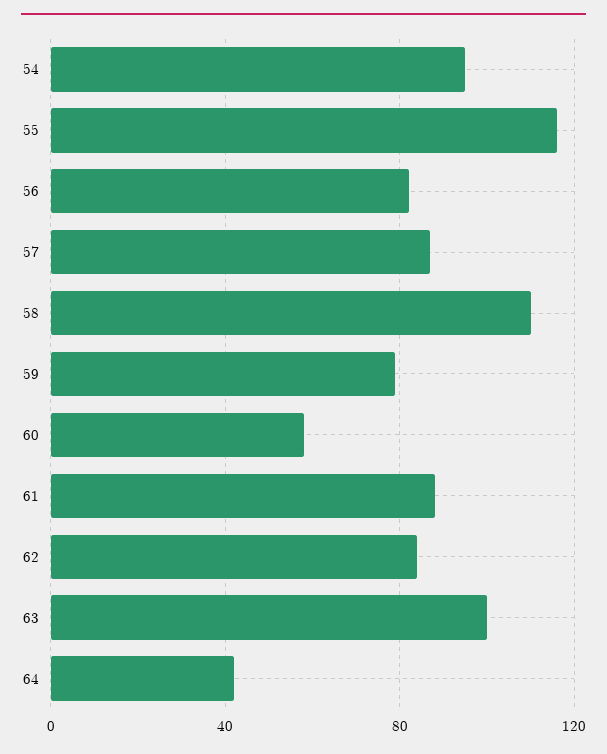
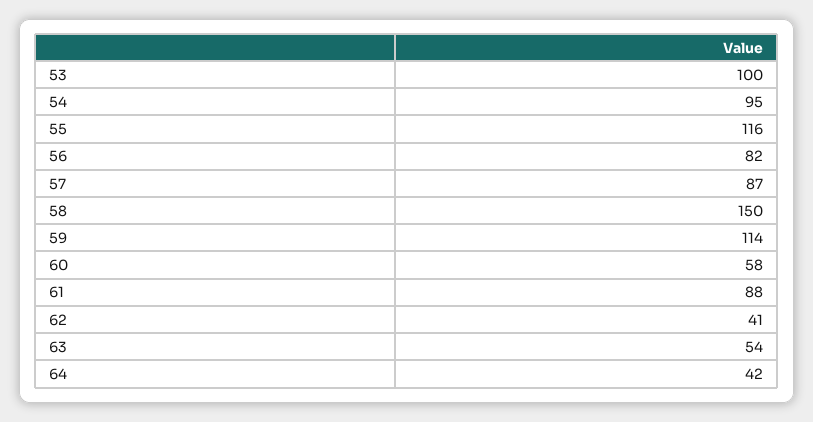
58: 110 -> 150
59: 80 -> 114
62: 85 -> 41
63: 100 -> 54
53: none -> 100

